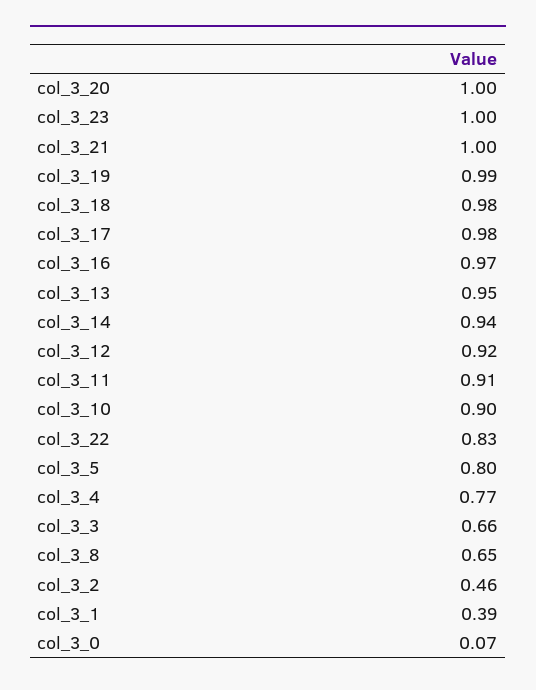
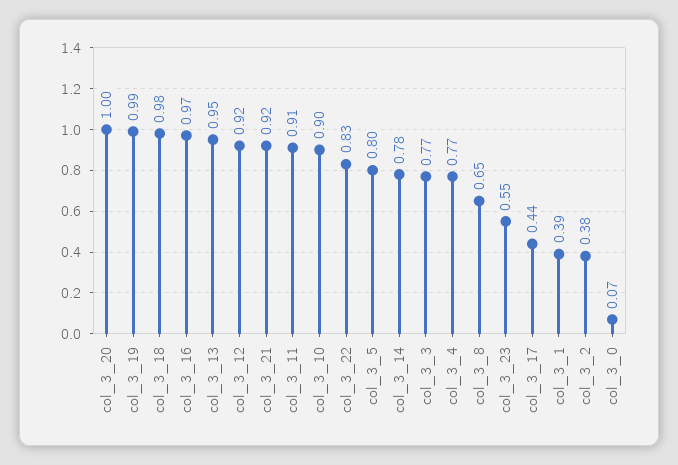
col_3_23: 1 -> 0.55
col_3_21: 1 -> 0.92
col_3_17: 0.98 -> 0.44
col_3_14: 0.94 -> 0.78
col_3_3: 0.66 -> 0.77
col_3_2: 0.46 -> 0.38

